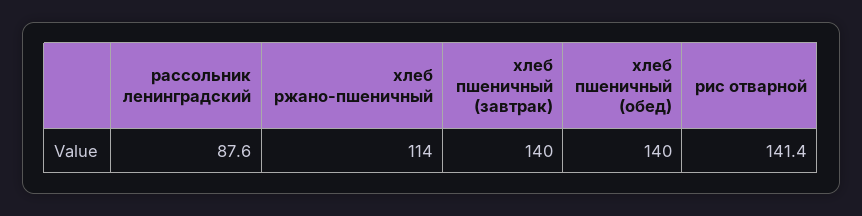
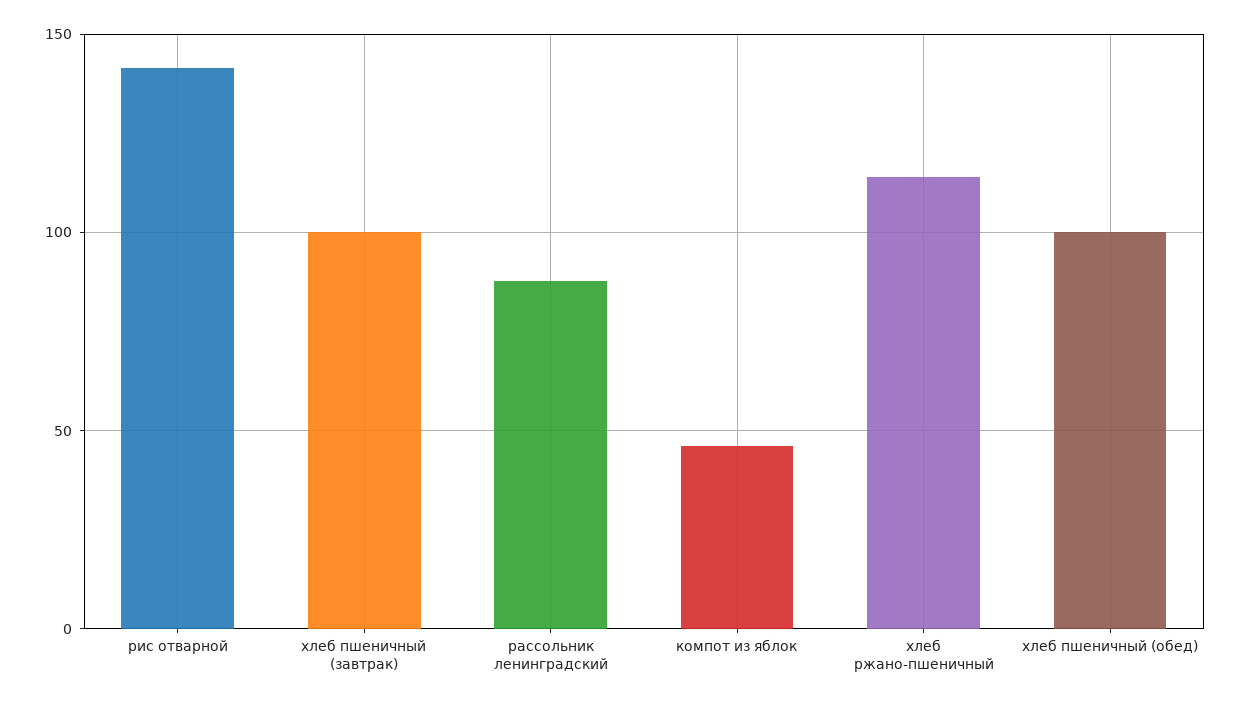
хлеб пшеничный (завтрак): 140 -> 100
хлеб пшеничный (обед): 140 -> 100
компот из яблок: none -> 45

